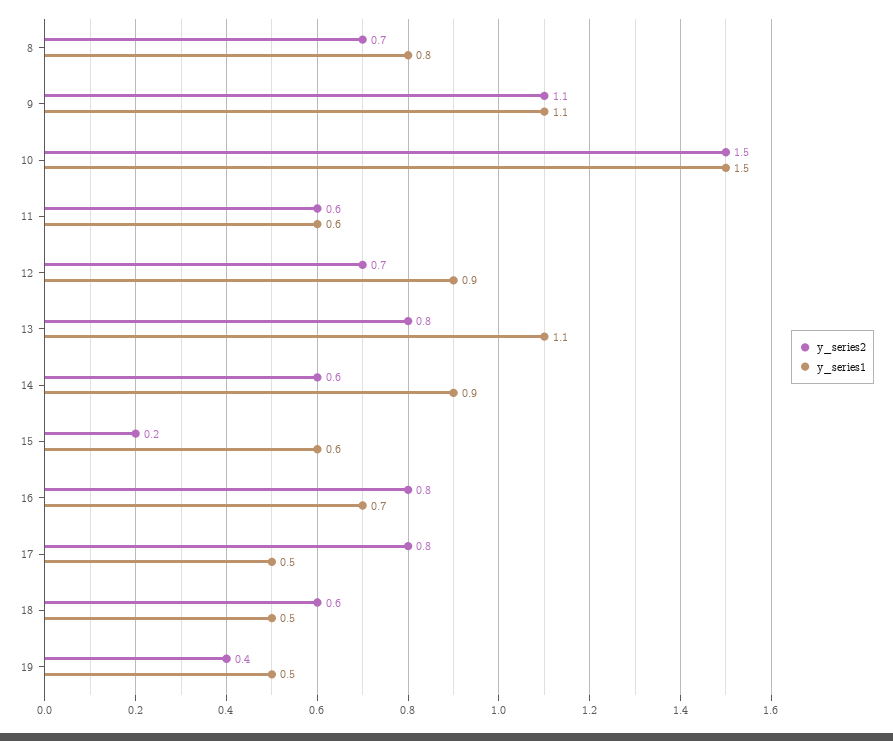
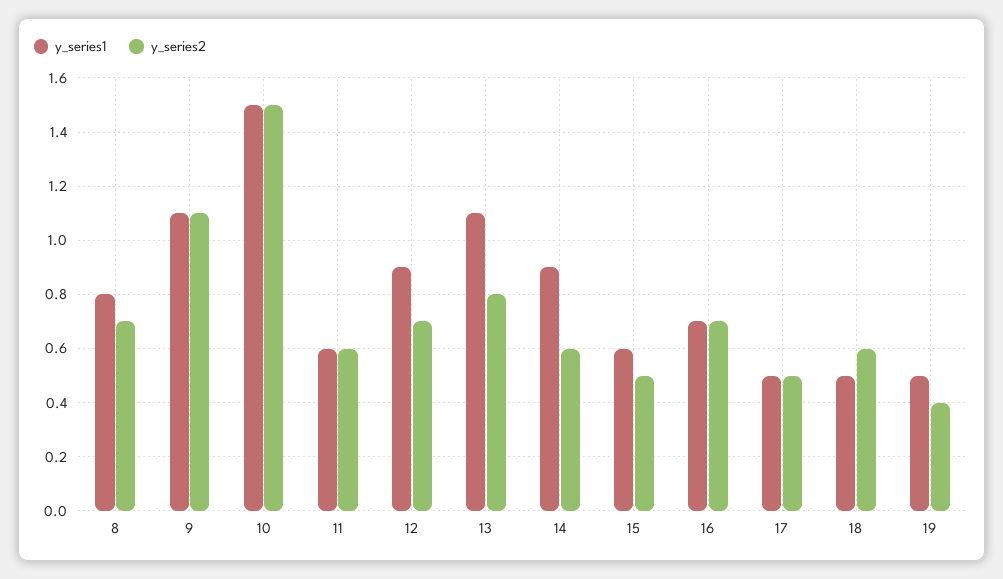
y_series2, 15: 0.2 -> 0.5
y_series2, 16: 0.8 -> 0.7
y_series2, 17: 0.8 -> 0.5

